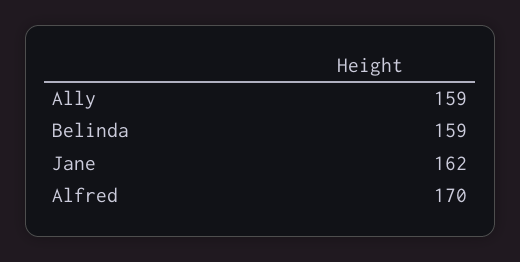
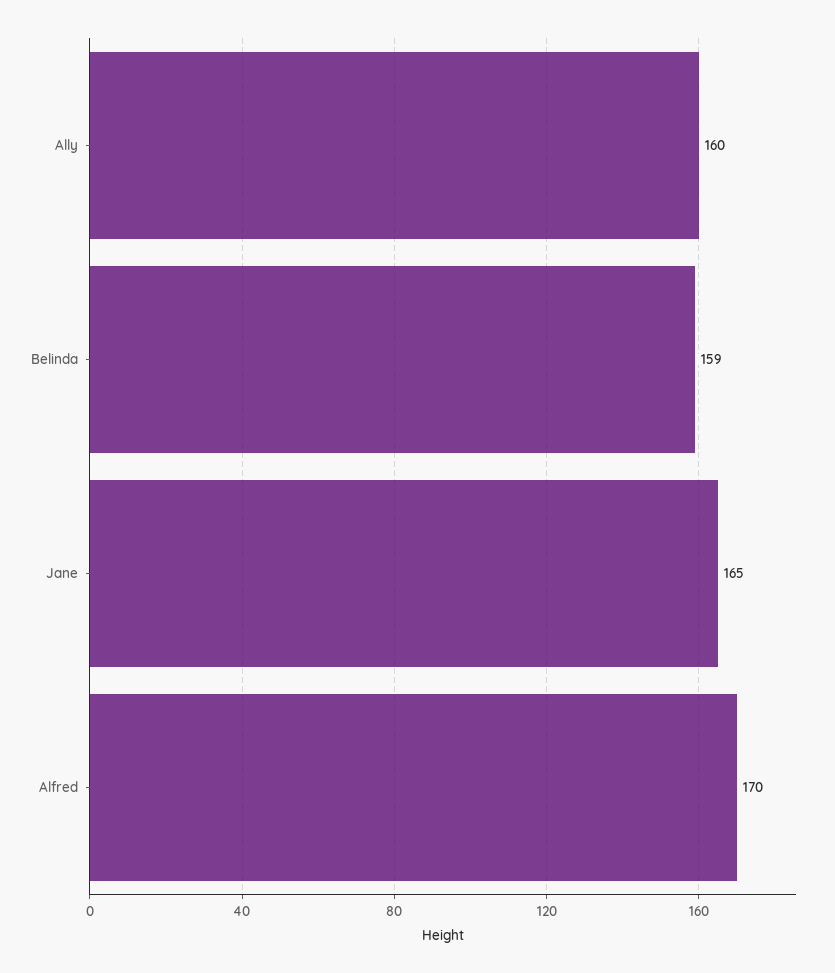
Ally: 159 -> 160
Jane: 162 -> 165

